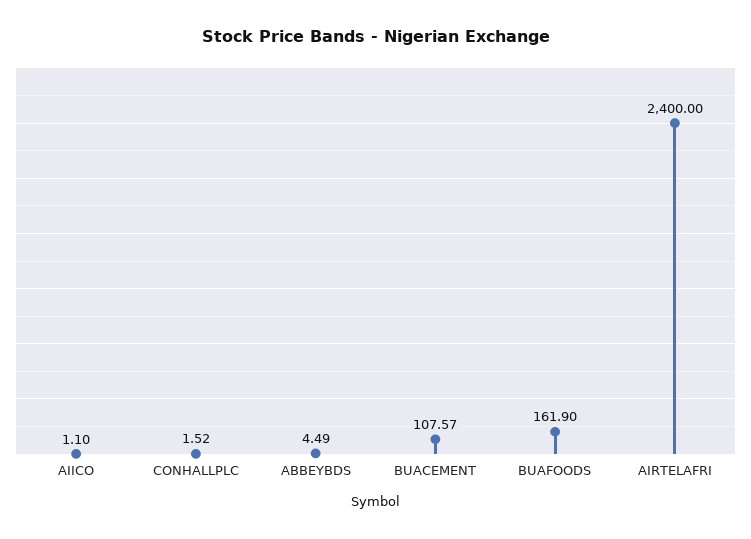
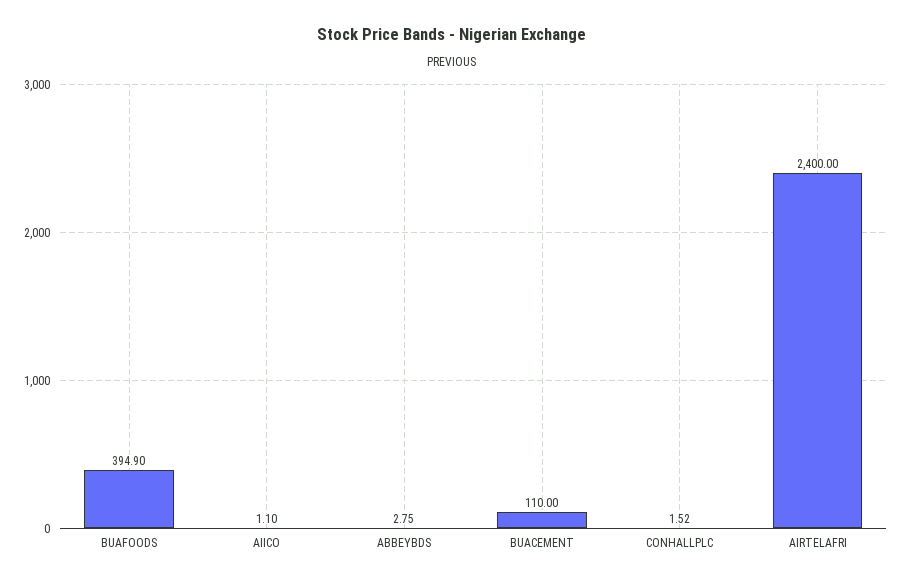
ABBEYBDS: 4.49 -> 2.75
BUACEMENT: 107.57 -> 110
BUAFOODS: 161.9 -> 394.9

